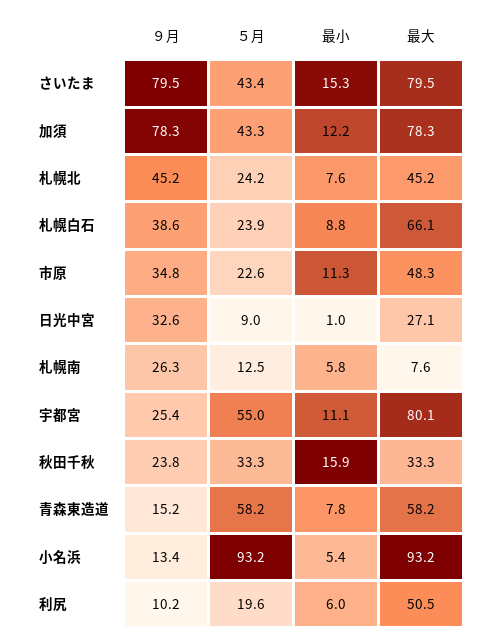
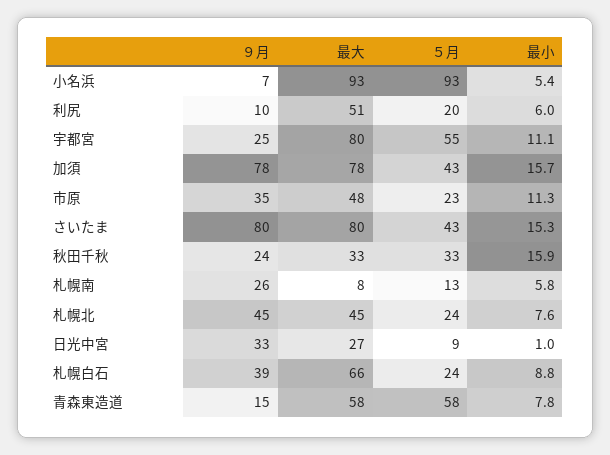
最小, 加須: 12.2 -> 15.7
９月, 小名浜: 13.4 -> 7

